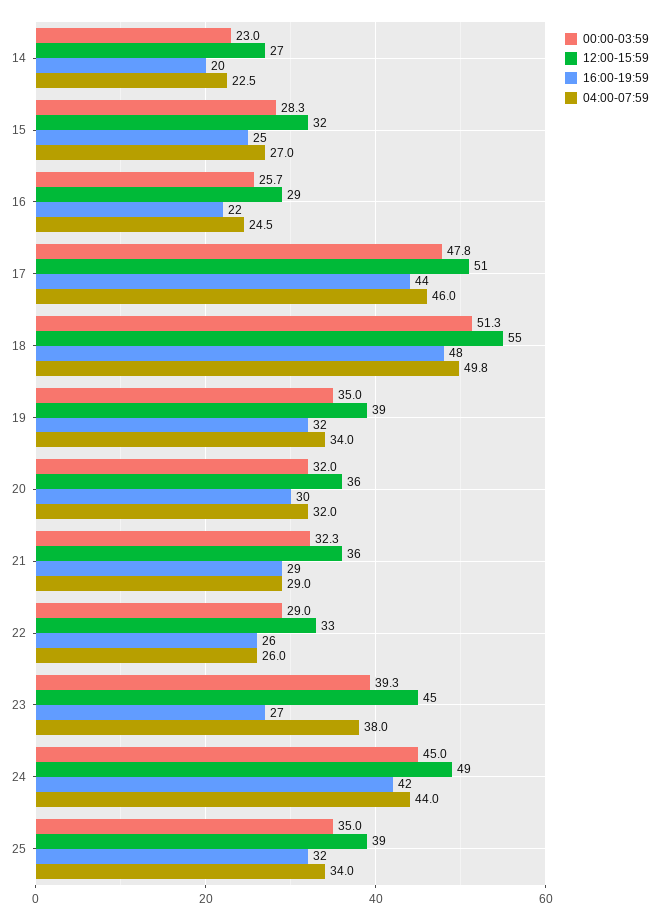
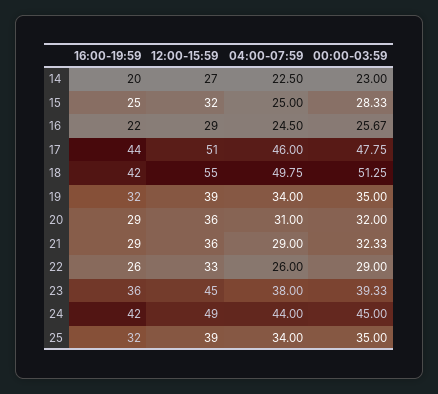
04:00-07:59, 15: 27 -> 25
16:00-19:59, 18: 48 -> 42
16:00-19:59, 20: 30 -> 29
04:00-07:59, 20: 32 -> 31
16:00-19:59, 23: 27 -> 36

